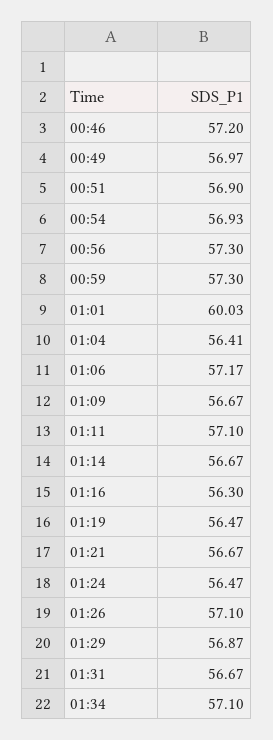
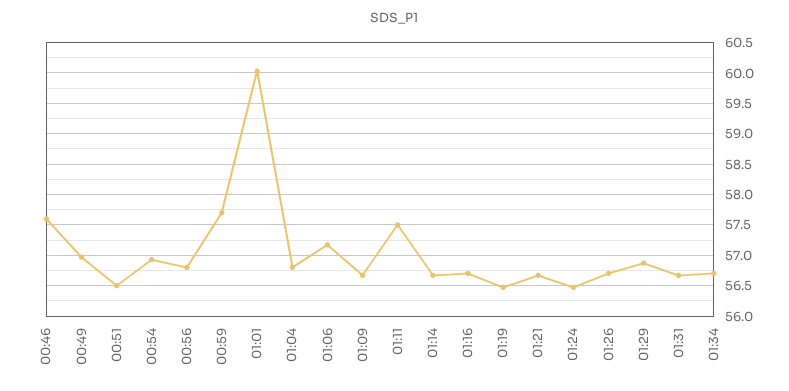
00:46: 57.2 -> 57.6
00:51: 56.9 -> 56.5
00:56: 57.3 -> 56.8
00:59: 57.3 -> 57.7
01:04: 56.41 -> 56.8
01:11: 57.1 -> 57.5
01:16: 56.3 -> 56.7
01:26: 57.1 -> 56.7
01:34: 57.1 -> 56.7

